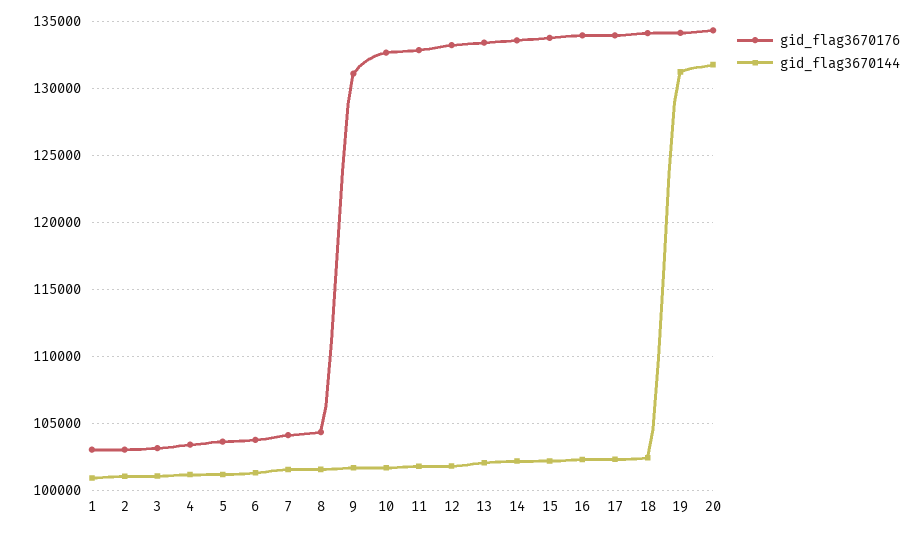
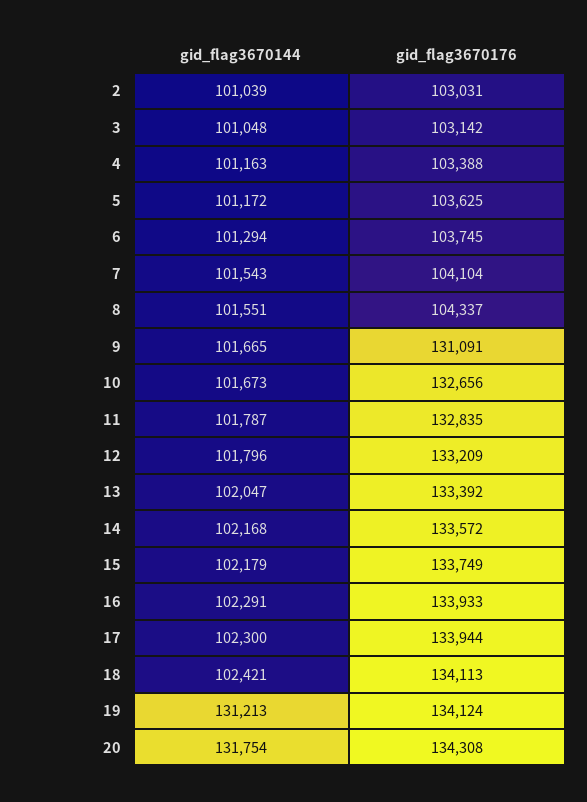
gid_flag3670176, 1: 103000 -> none
gid_flag3670144, 1: 101000 -> none

